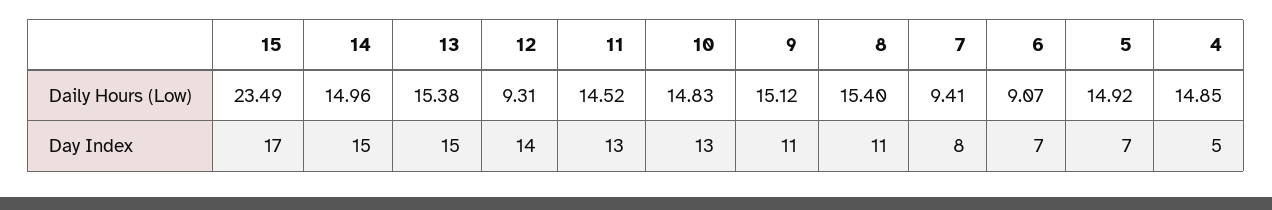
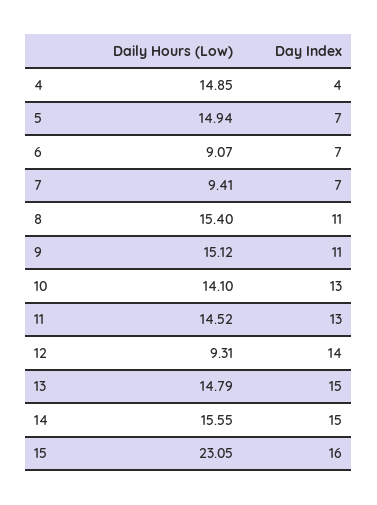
15, Daily Hours (Low): 23.49 -> 23.05
14, Daily Hours (Low): 14.96 -> 15.55
13, Daily Hours (Low): 15.38 -> 14.79
10, Daily Hours (Low): 14.83 -> 14.1
5, Daily Hours (Low): 14.92 -> 14.94
15, Day Index: 17 -> 16
7, Day Index: 8 -> 7
4, Day Index: 5 -> 4

